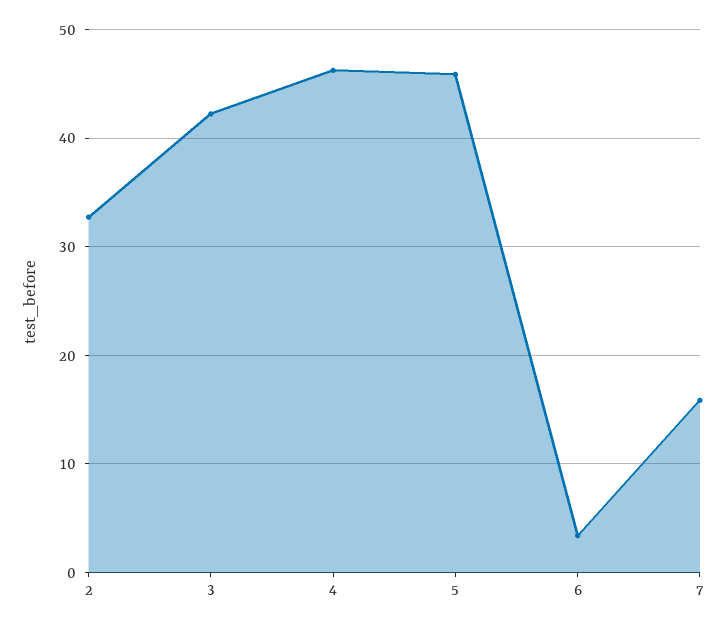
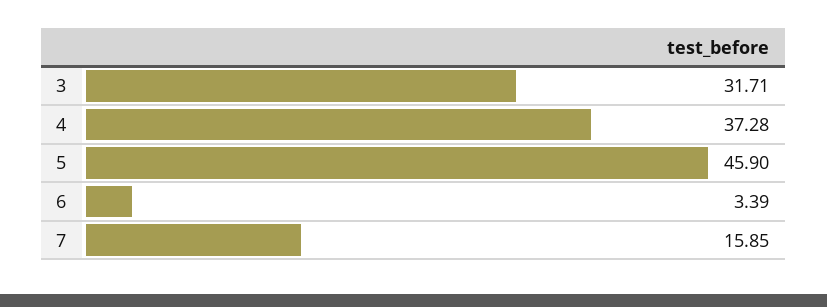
2: 33 -> none
3: 42 -> 31.71
4: 46 -> 37.28

